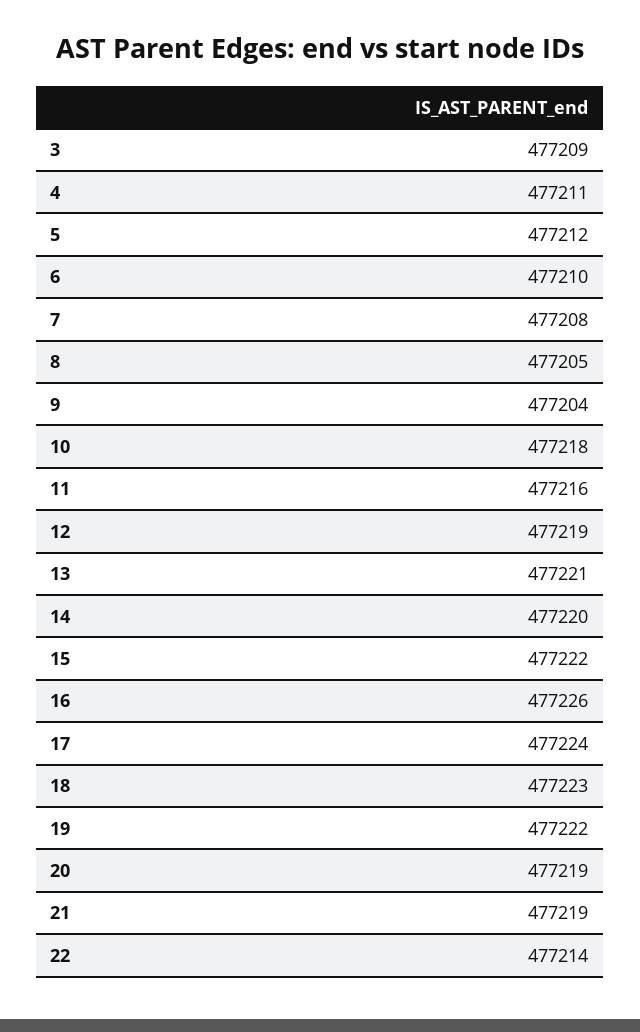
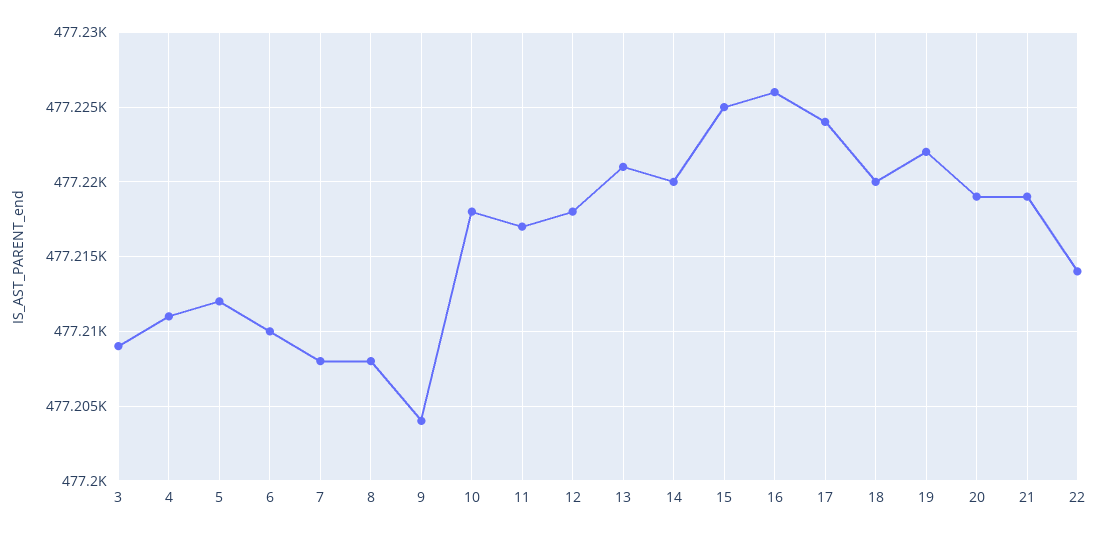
8: 477205 -> 477208
11: 477216 -> 477217
12: 477219 -> 477218
15: 477222 -> 477225
18: 477223 -> 477220

